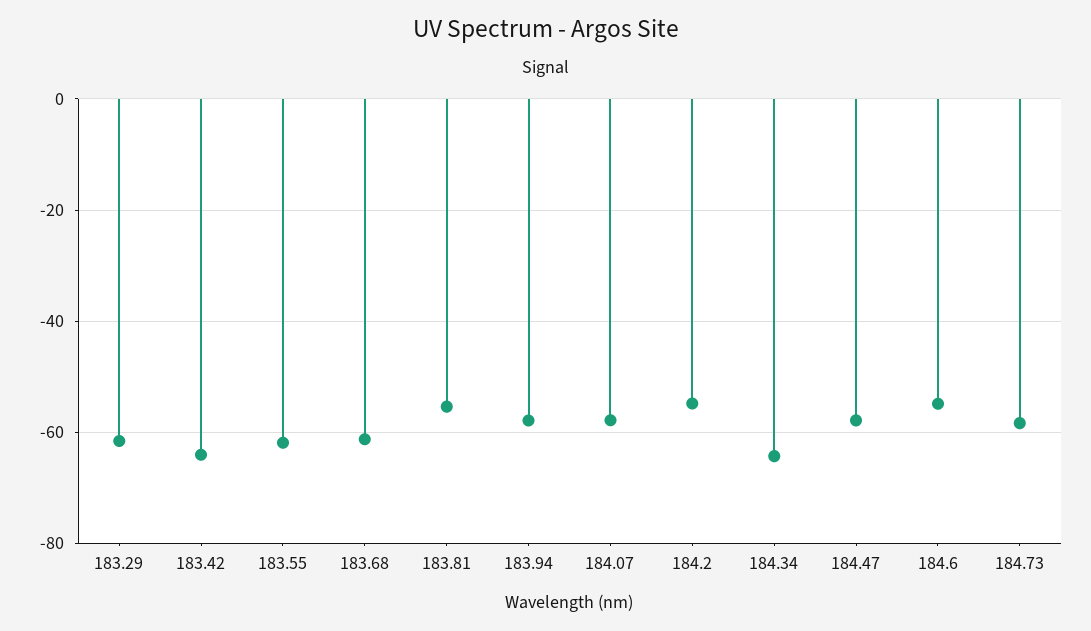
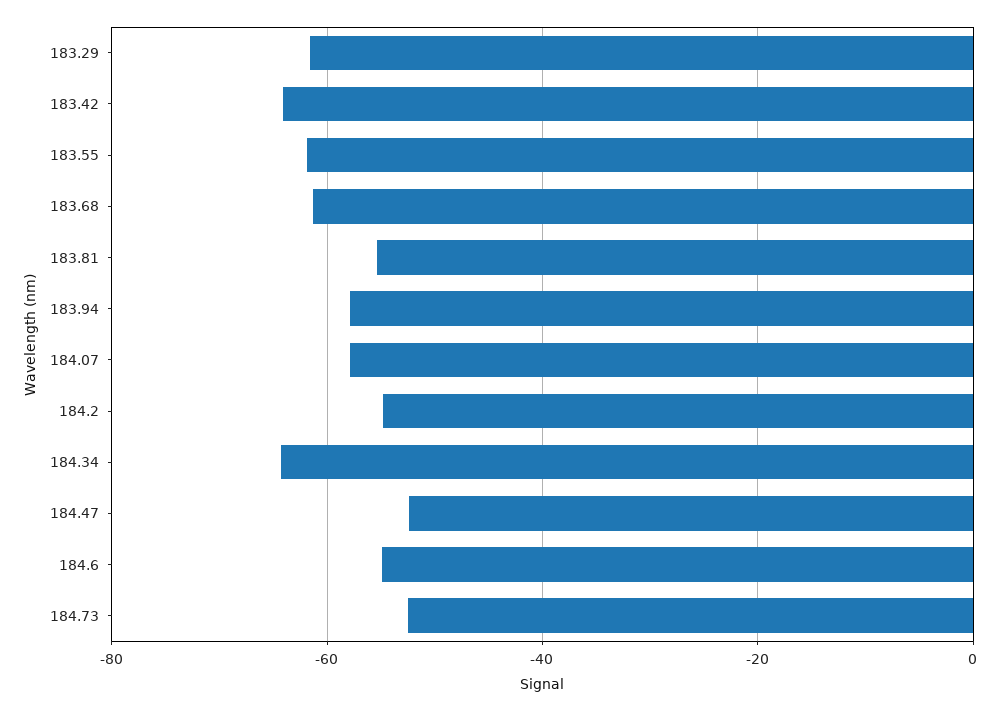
184.47: -58 -> -52
184.73: -58 -> -52

